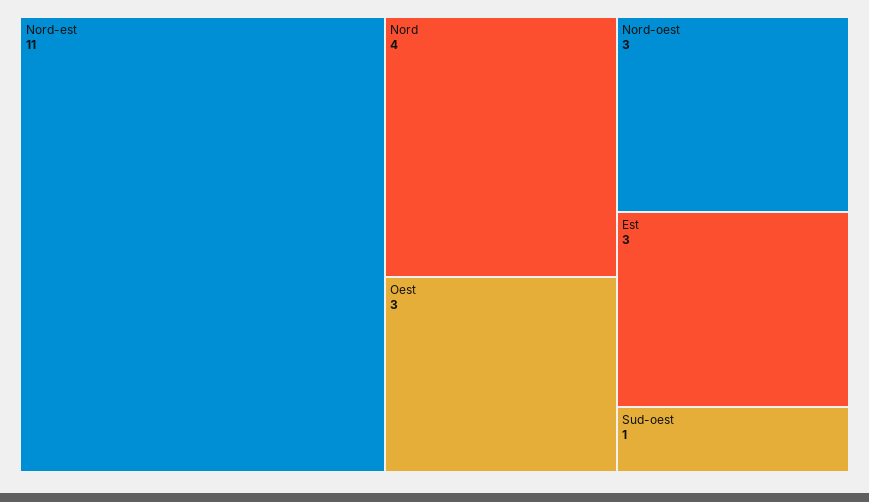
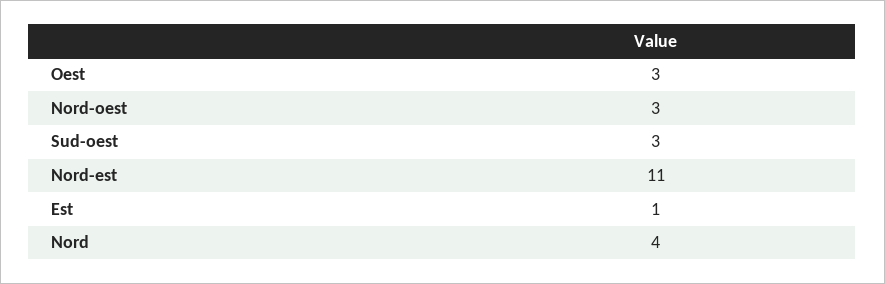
Est: 3 -> 1
Sud-oest: 1 -> 3

